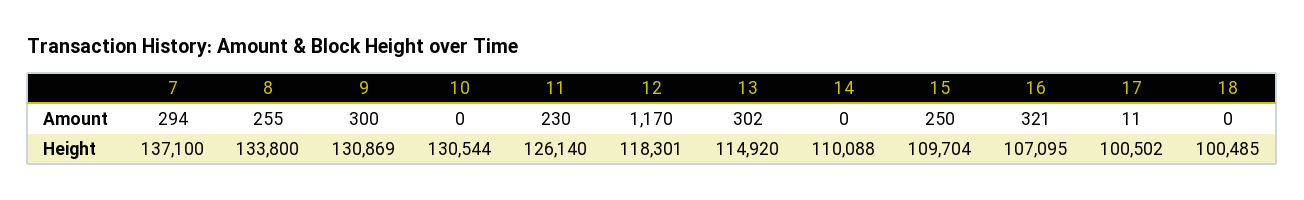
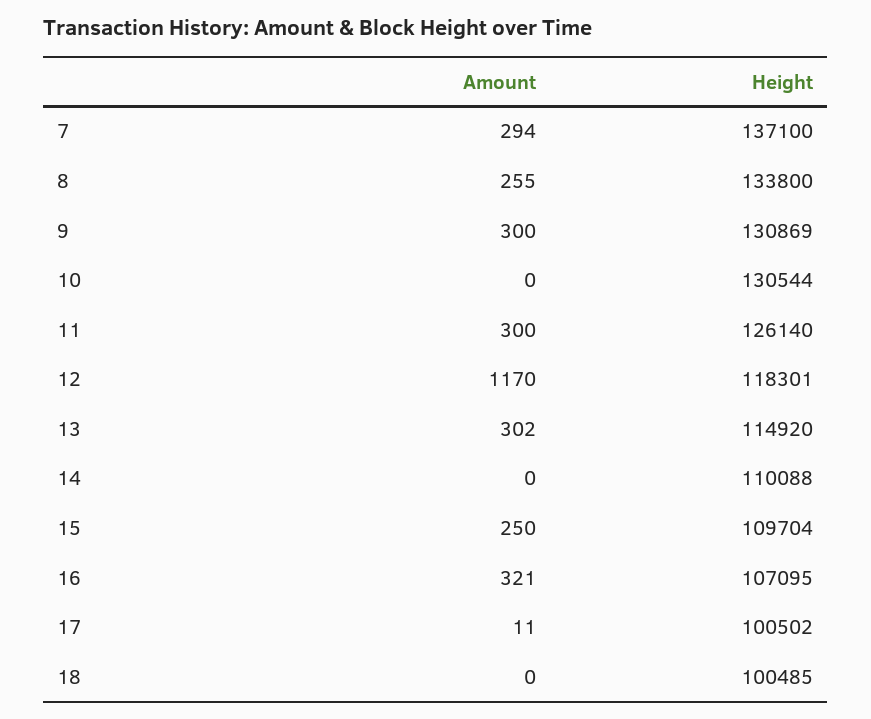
11, Amount: 230 -> 300

